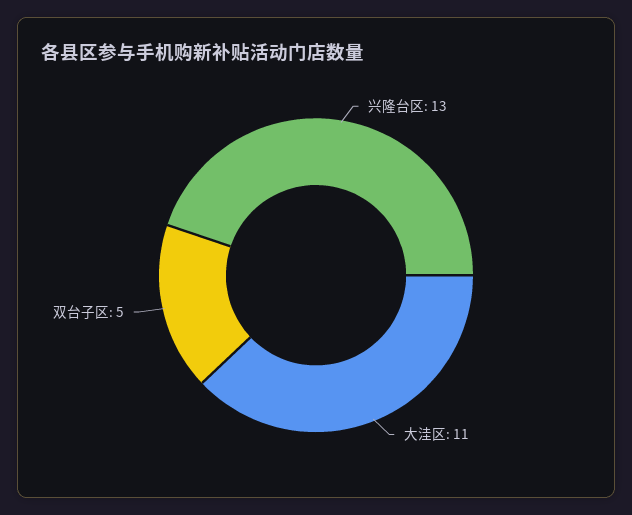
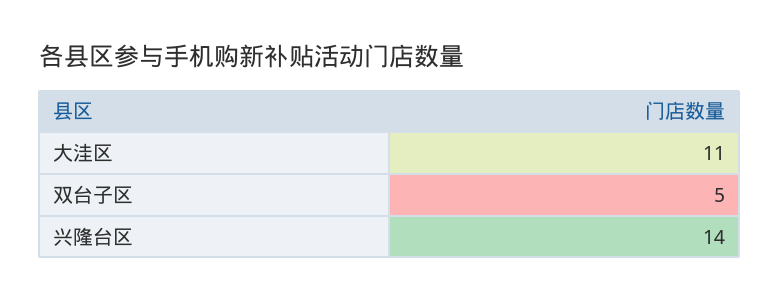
兴隆台区: 13 -> 14

